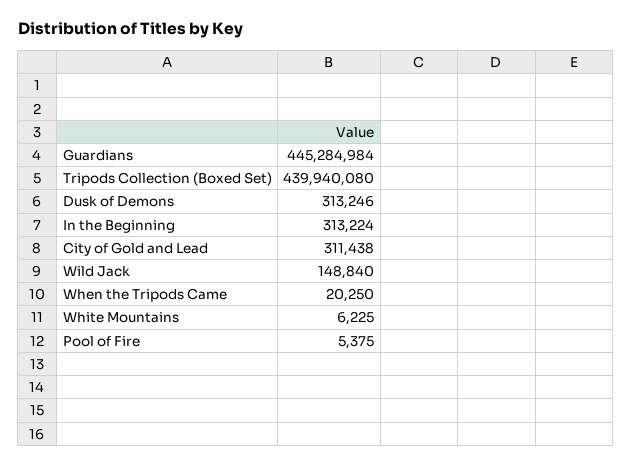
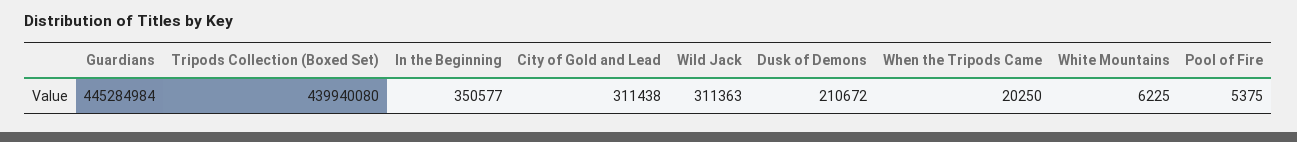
Dusk of Demons: 313246 -> 210672
In the Beginning: 313224 -> 350577
Wild Jack: 148840 -> 311363

